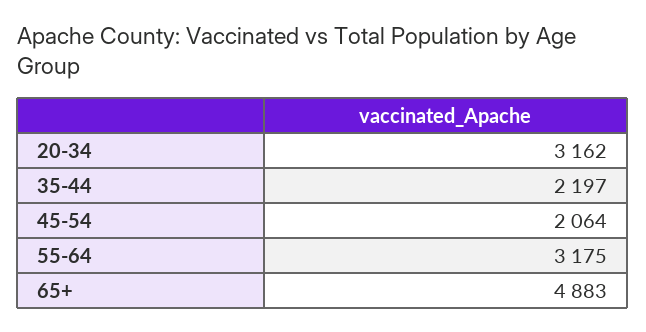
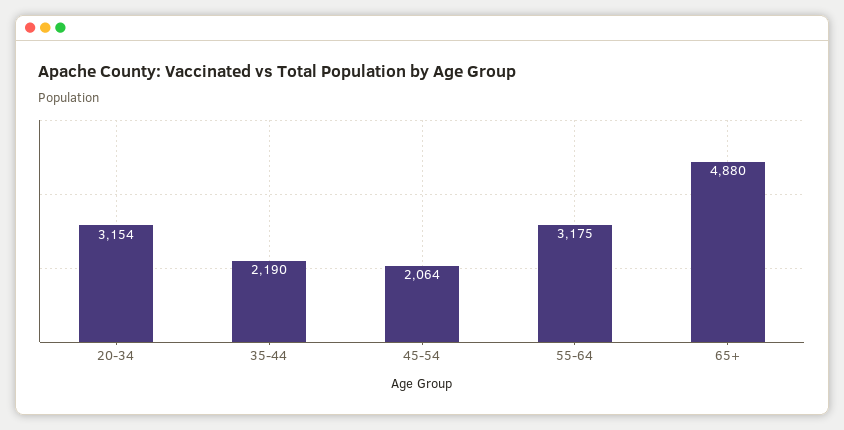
20-34: 3162 -> 3154
35-44: 2197 -> 2190
65+: 4883 -> 4880

